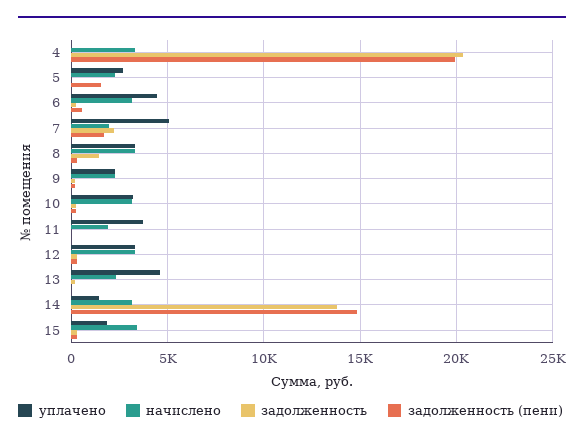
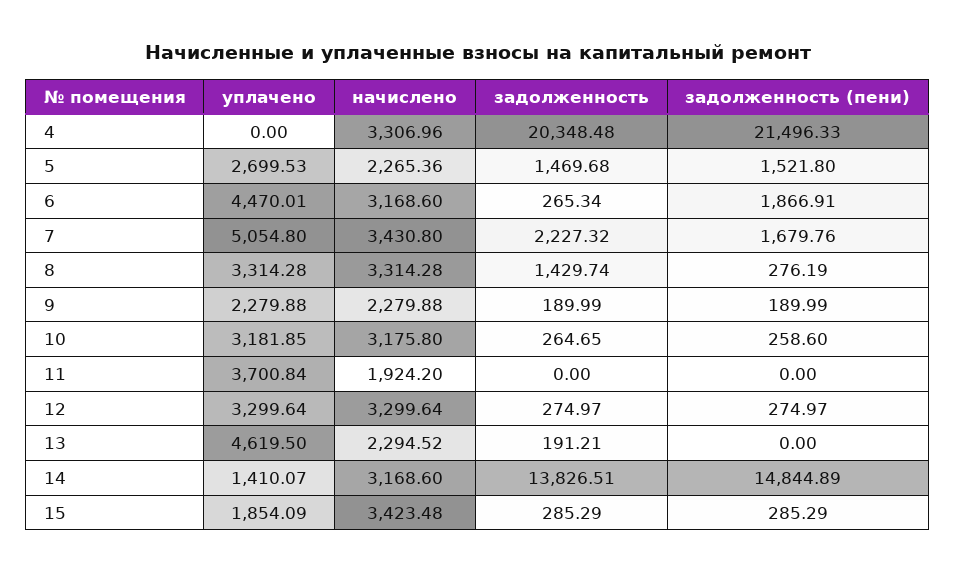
задолженность (пени), 4: 20000 -> 21496.33
задолженность, 5: 0 -> 1469.68
задолженность (пени), 6: 500 -> 1866.91
начислено, 7: 2000 -> 3430.8

